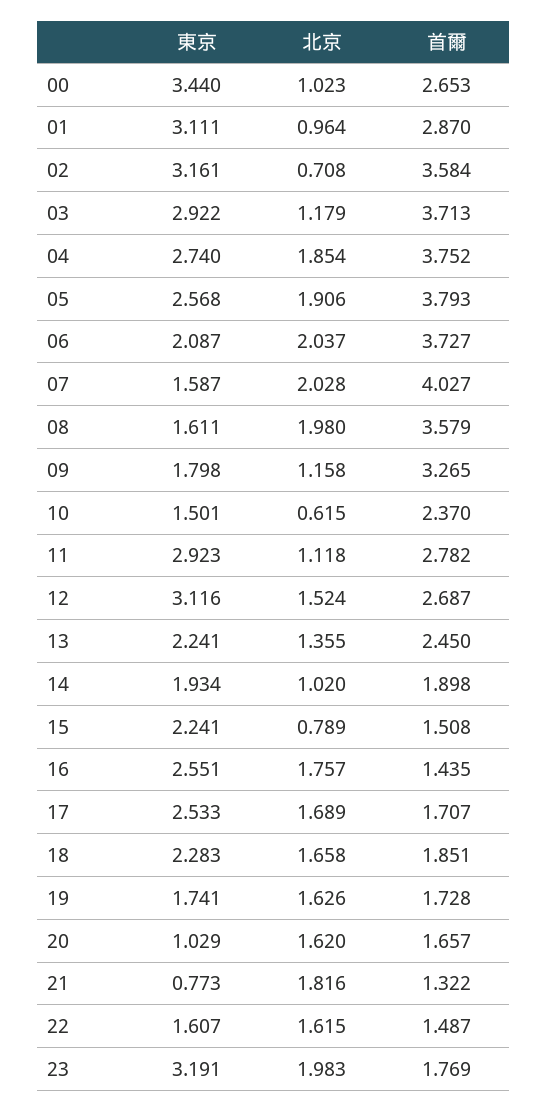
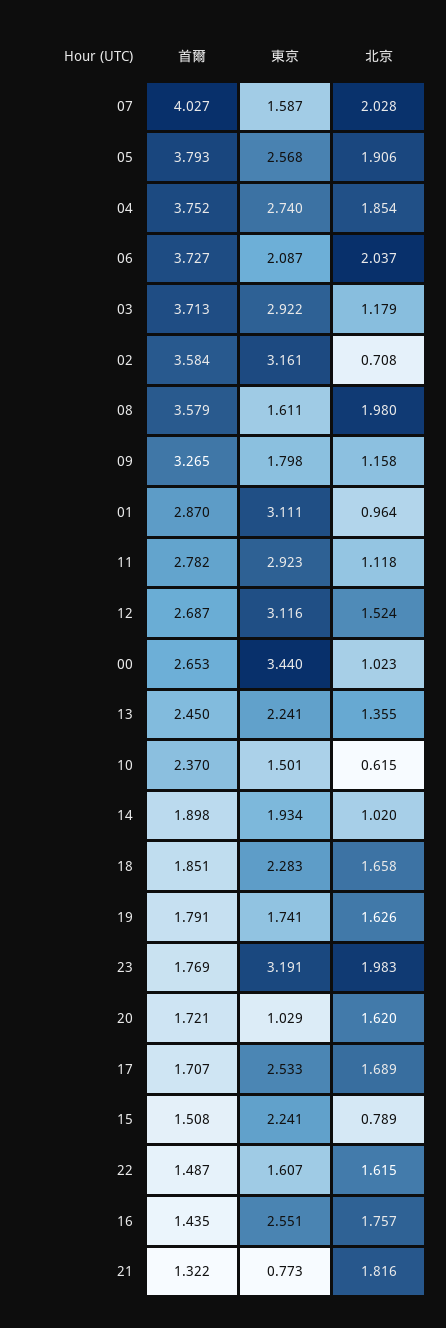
首爾, 19: 1.728 -> 1.791
首爾, 20: 1.657 -> 1.721

